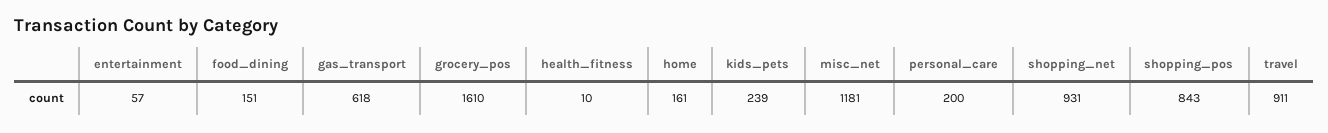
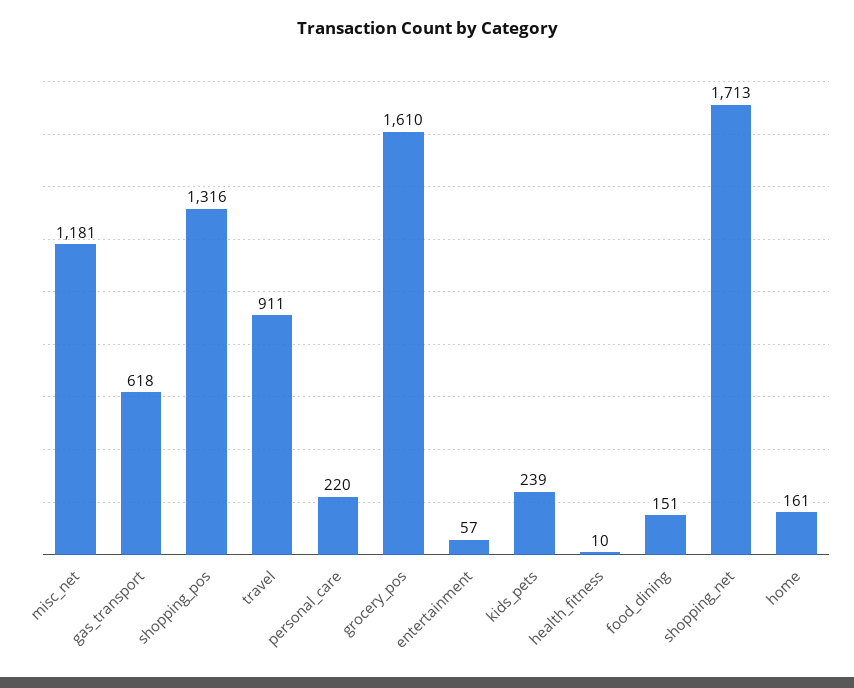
personal_care: 200 -> 220
shopping_net: 931 -> 1713
shopping_pos: 843 -> 1316

